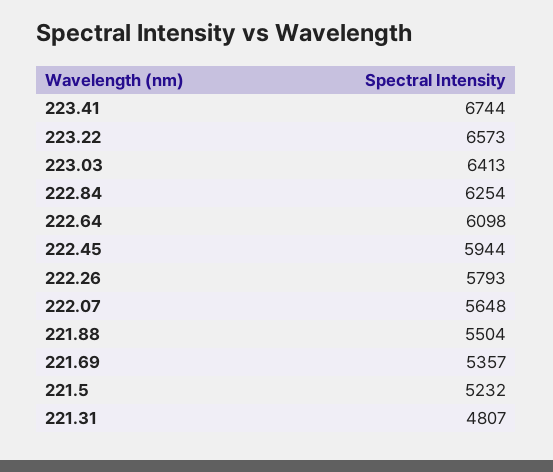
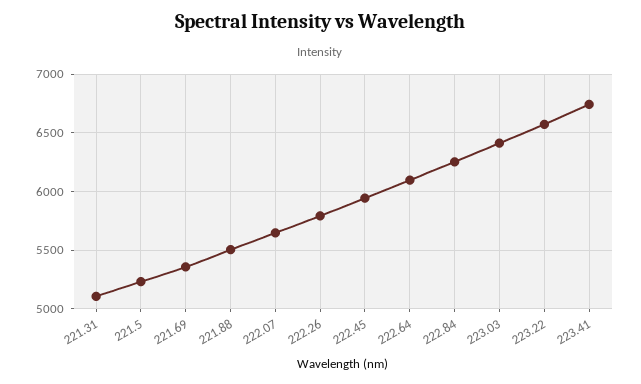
221.31: 4807 -> 5100

